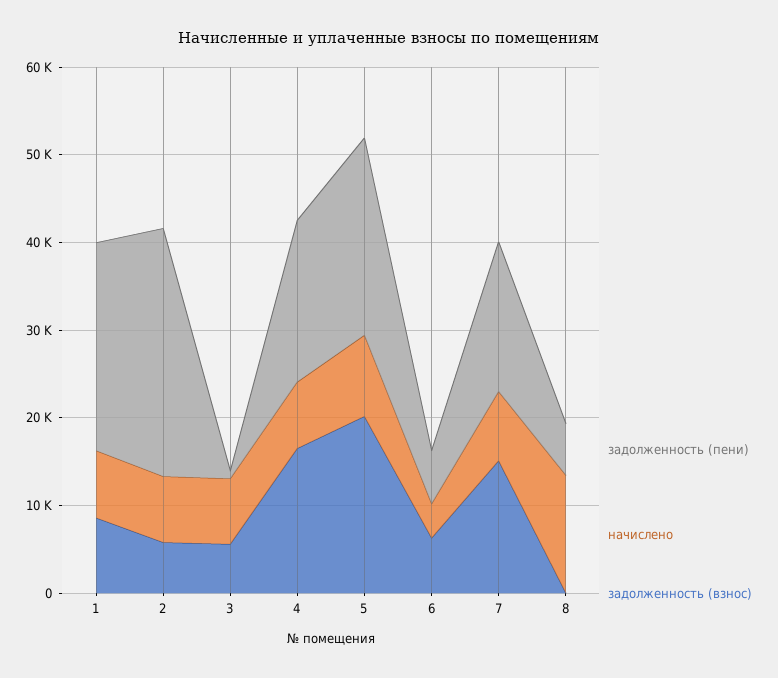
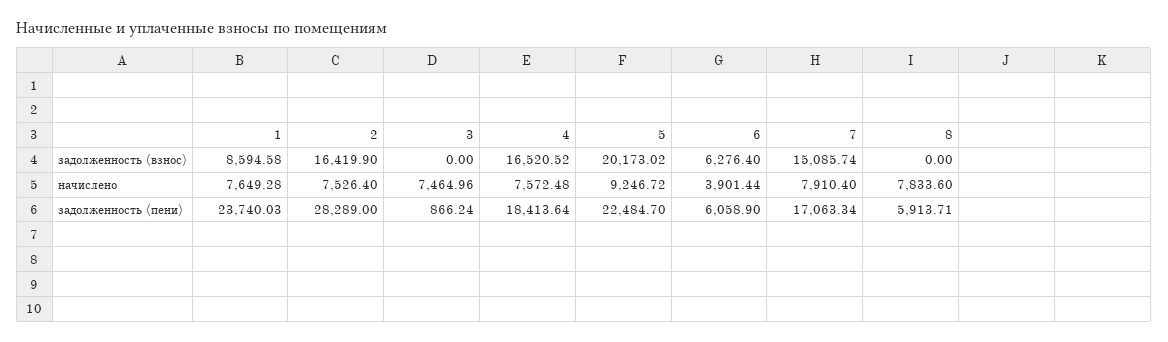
задолженность (взнос), 2: 6000 -> 16419.9
задолженность (взнос), 3: 6000 -> 0
начислено, 8: 14000 -> 7833.6

